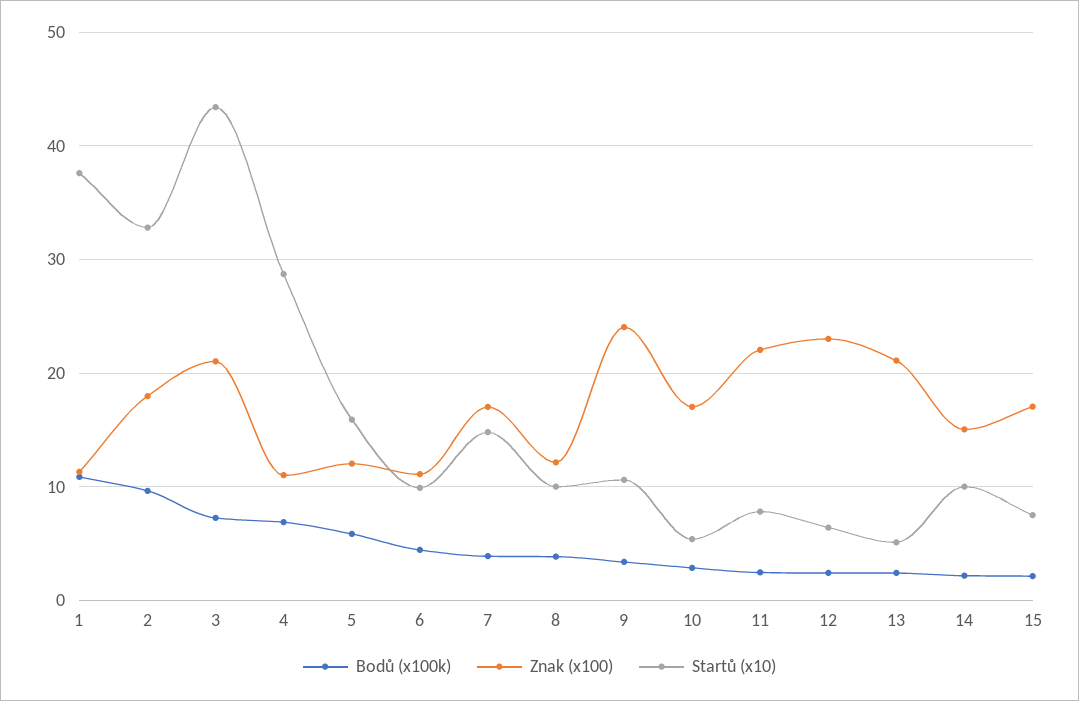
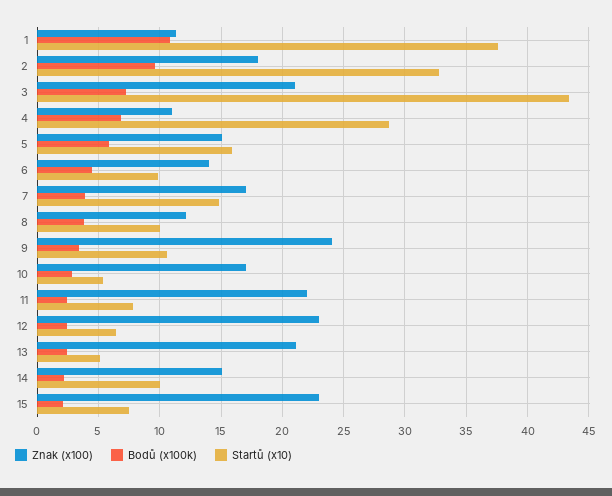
Znak (x100), 5: 12 -> 15
Znak (x100), 6: 11 -> 14
Znak (x100), 15: 17 -> 23

